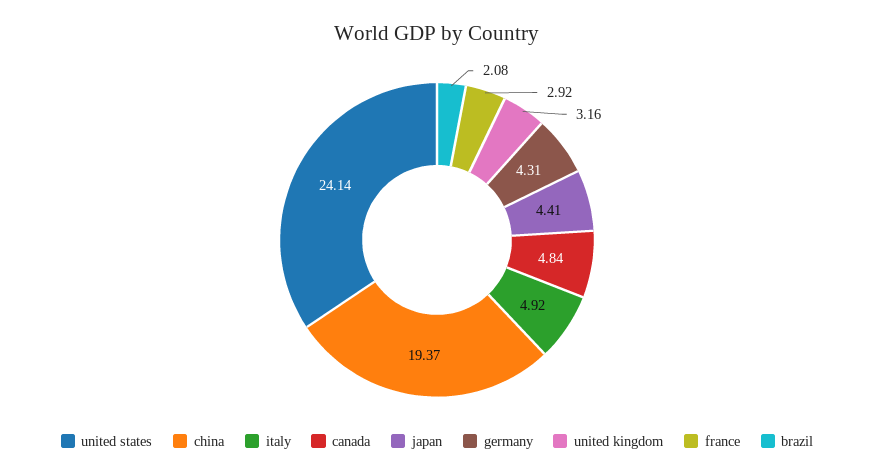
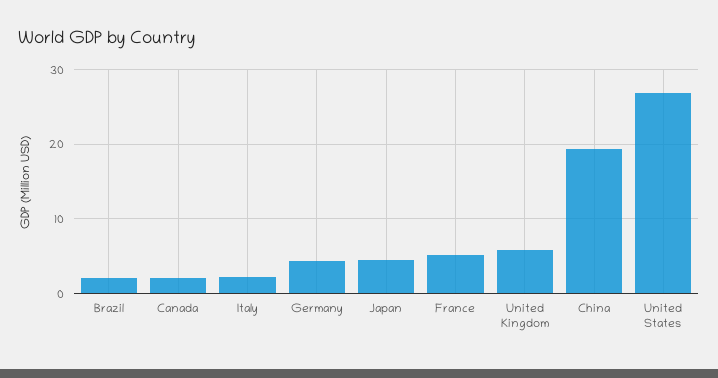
united states: 24.14 -> 27
italy: 4.92 -> 2
canada: 4.84 -> 2
united kingdom: 3.16 -> 6
france: 2.92 -> 5

